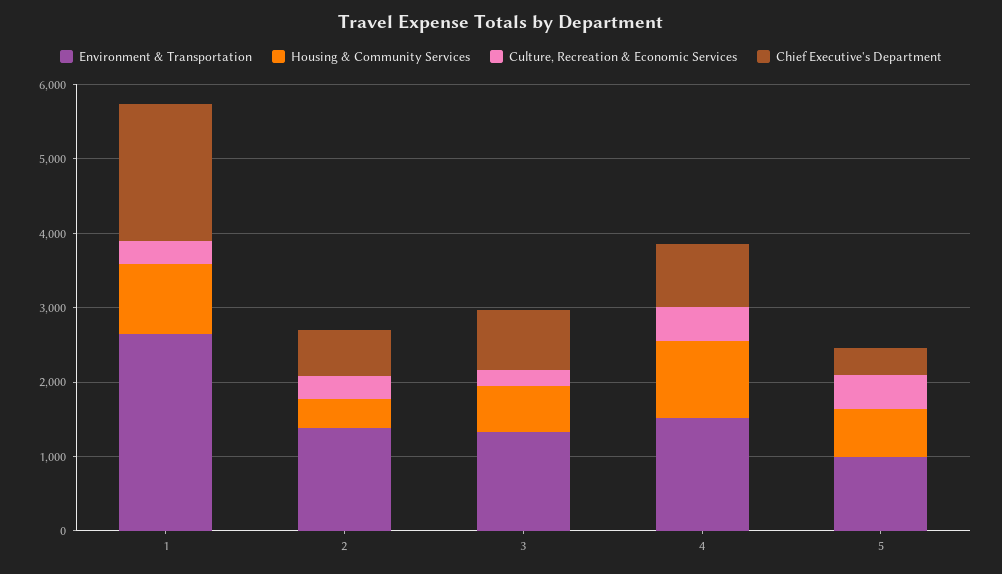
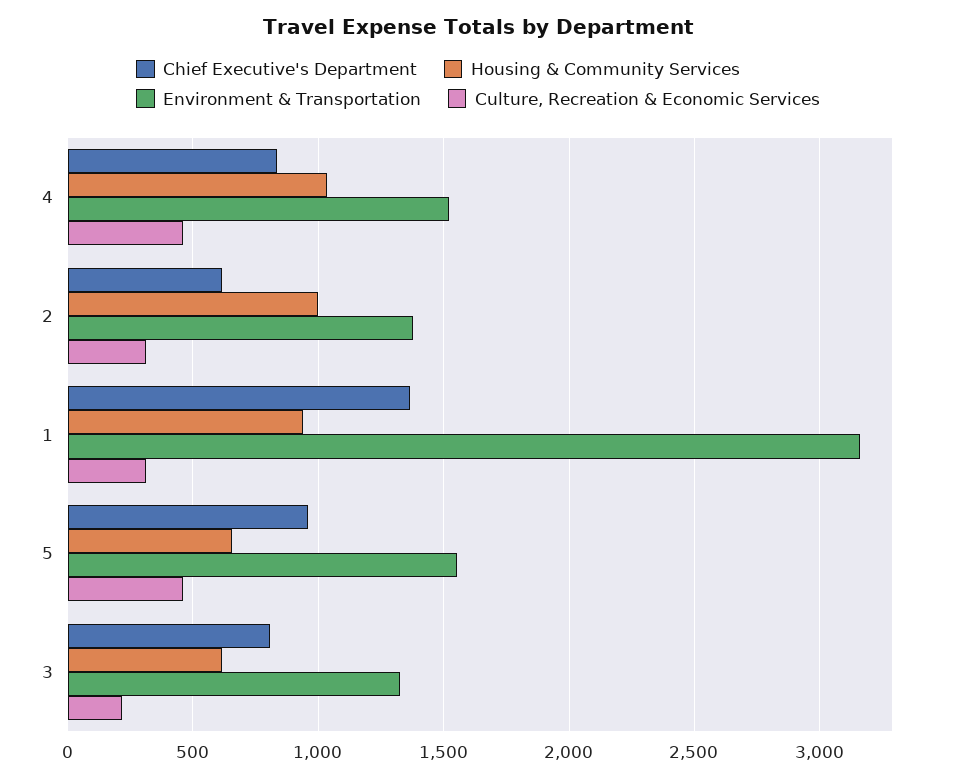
Environment & Transportation, 1: 2600 -> 3150
Chief Executive's Department, 1: 1800 -> 1350
Housing & Community Services, 2: 400 -> 1000
Environment & Transportation, 5: 1000 -> 1550
Chief Executive's Department, 5: 400 -> 950

